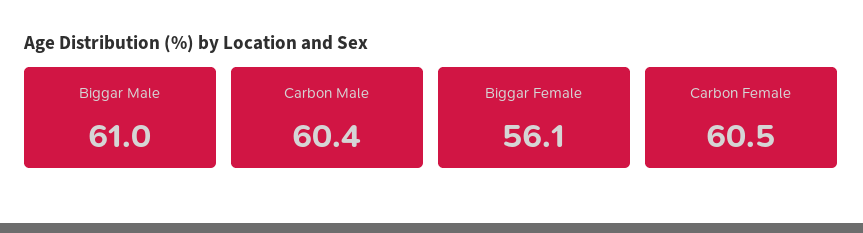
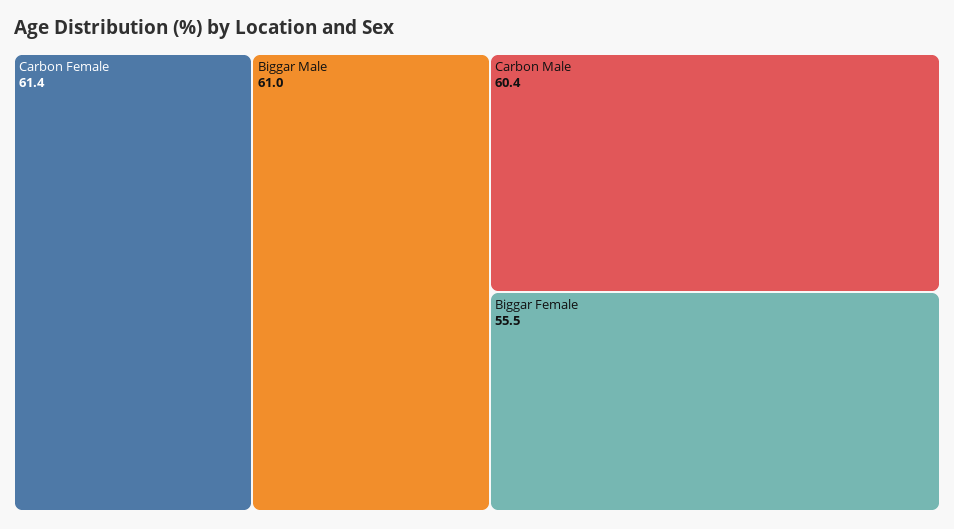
Biggar Female: 56.1 -> 55.5
Carbon Female: 60.5 -> 61.4

